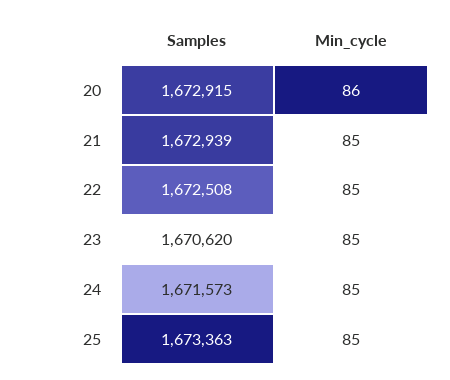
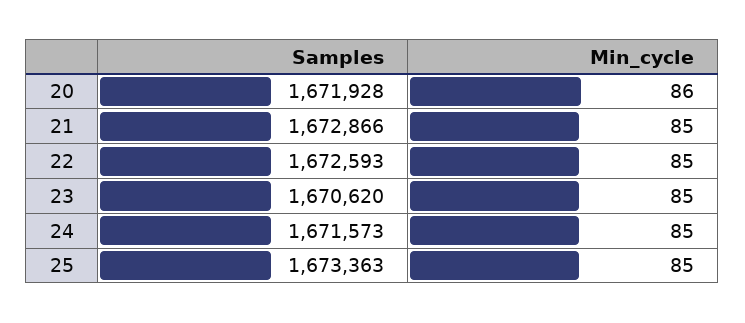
Samples, 20: 1672915 -> 1671928
Samples, 21: 1672939 -> 1672866
Samples, 22: 1672508 -> 1672593

